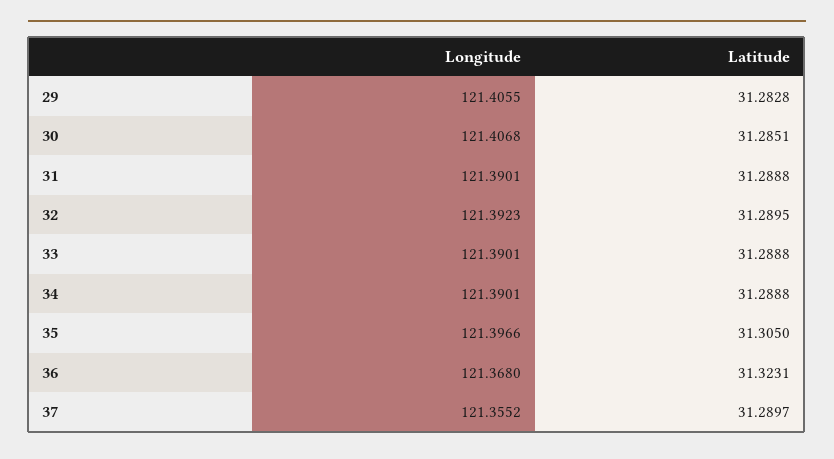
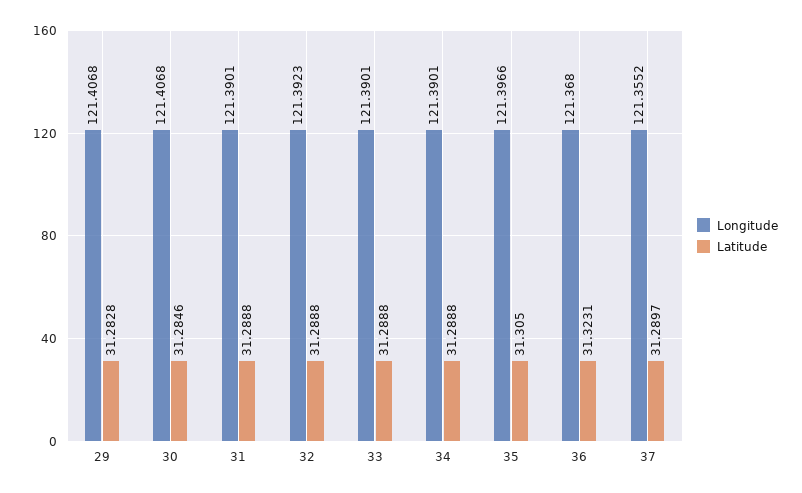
Longitude, 29: 121.4055 -> 121.4068
Latitude, 30: 31.2851 -> 31.2846
Latitude, 32: 31.2895 -> 31.2888

